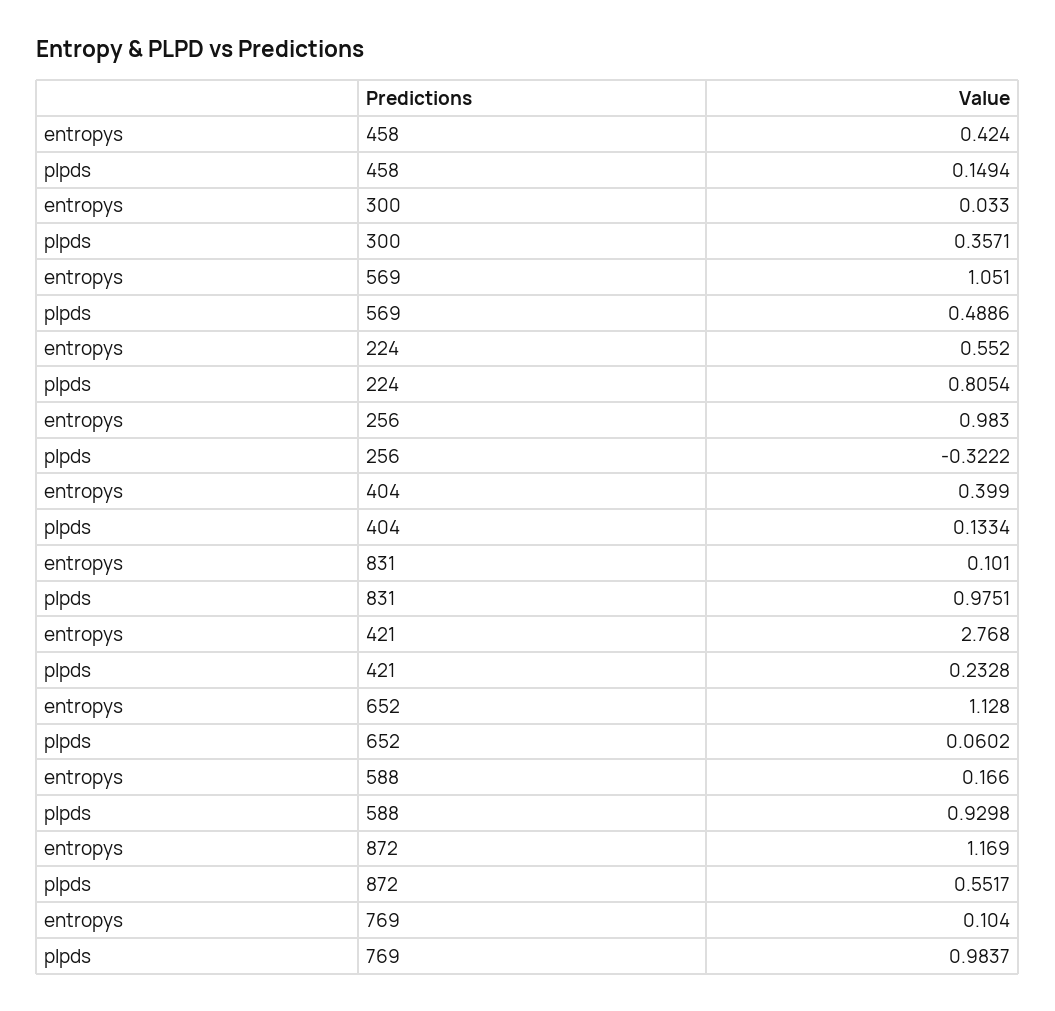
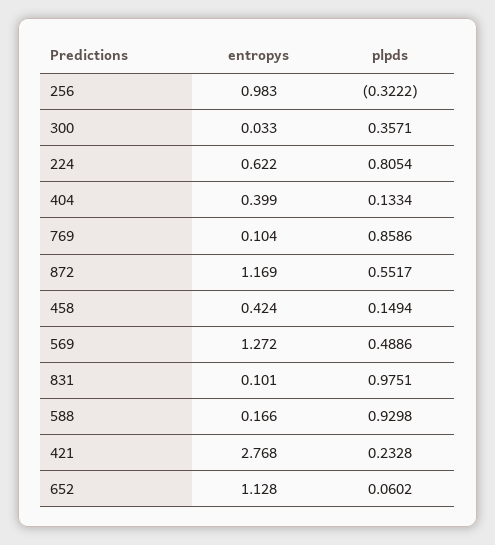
entropys, 569: 1.051 -> 1.272
entropys, 224: 0.552 -> 0.622
plpds, 769: 0.9837 -> 0.8586

